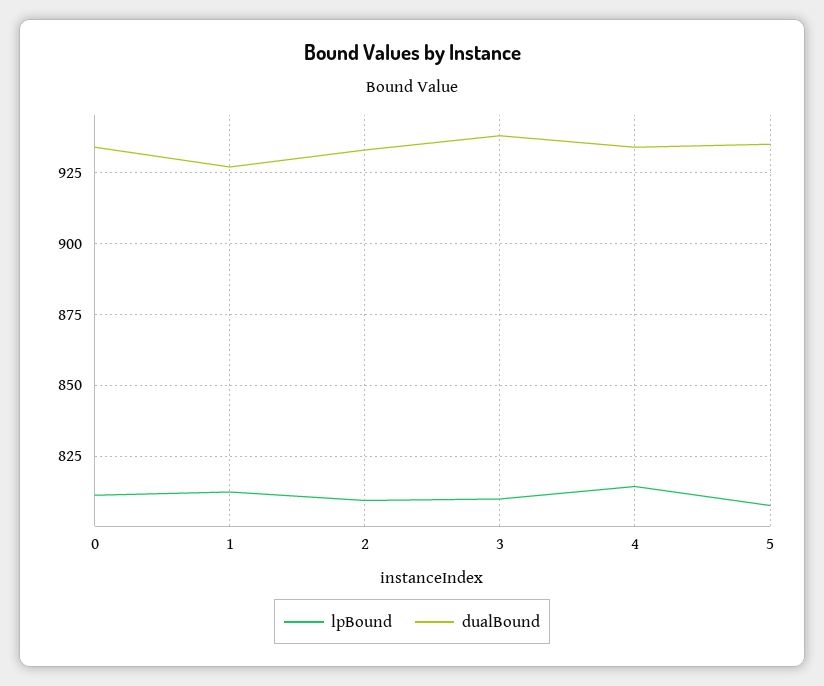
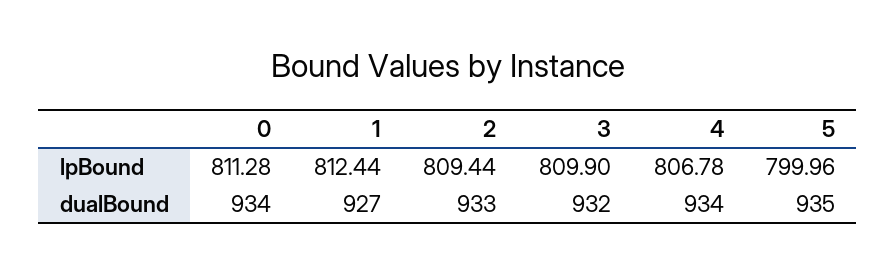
dualBound, 3: 937.5 -> 932
lpBound, 4: 815 -> 806.78
lpBound, 5: 807.5 -> 799.96

